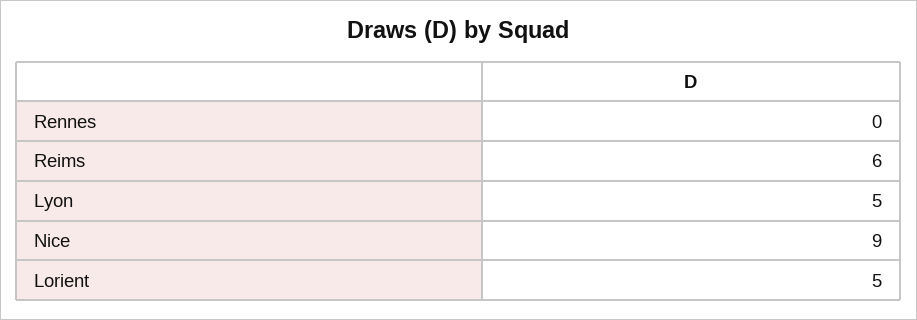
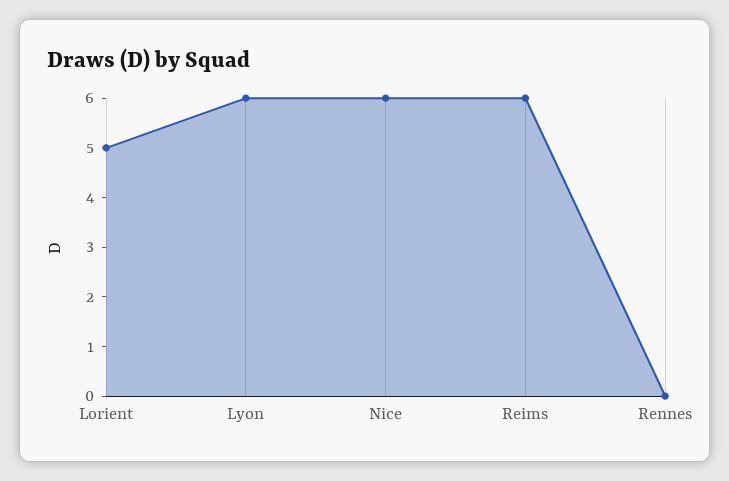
Lyon: 5 -> 6
Nice: 9 -> 6

